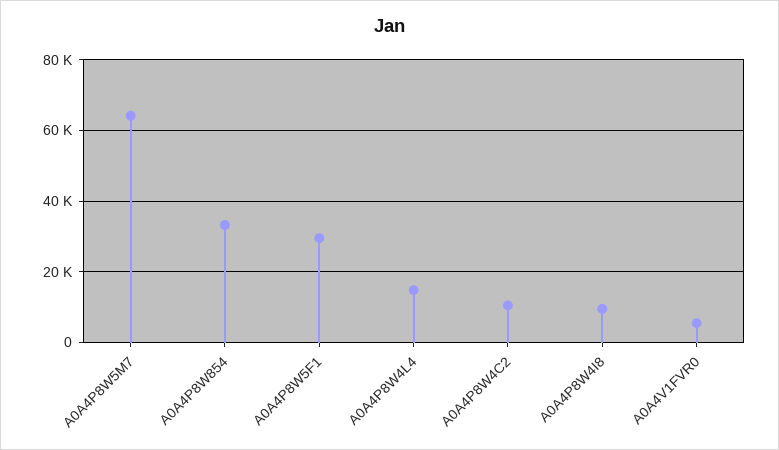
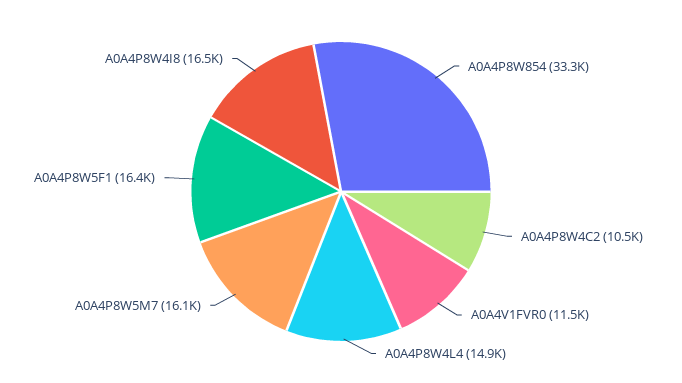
A0A4P8W5M7: 64000 -> 16100
A0A4P8W5F1: 30000 -> 16400
A0A4P8W4I8: 10000 -> 16500
A0A4V1FVR0: 6000 -> 11500

